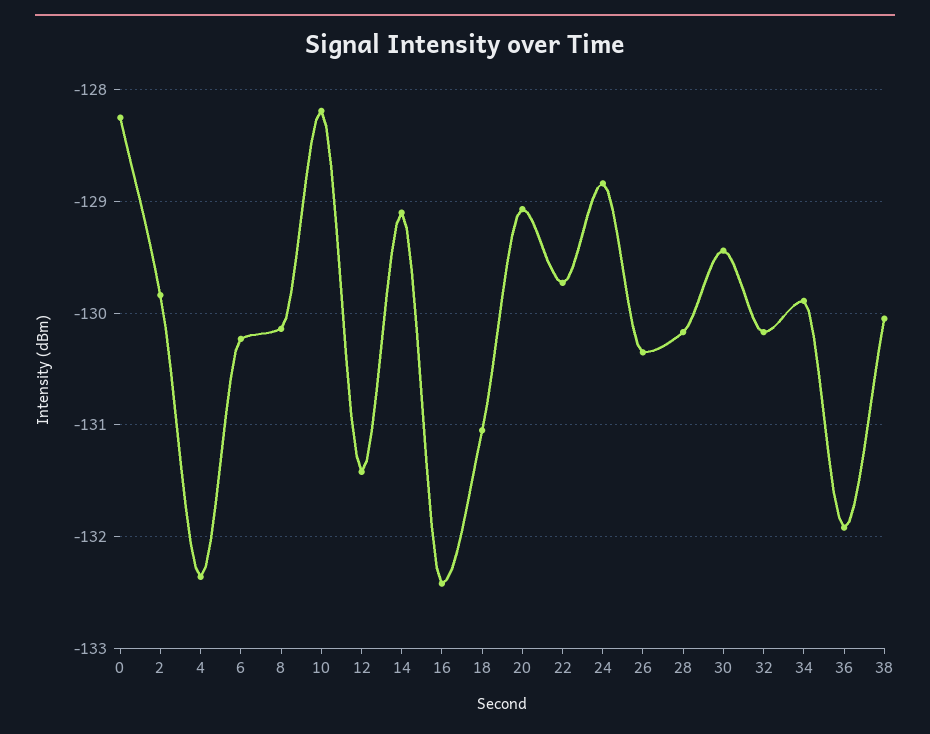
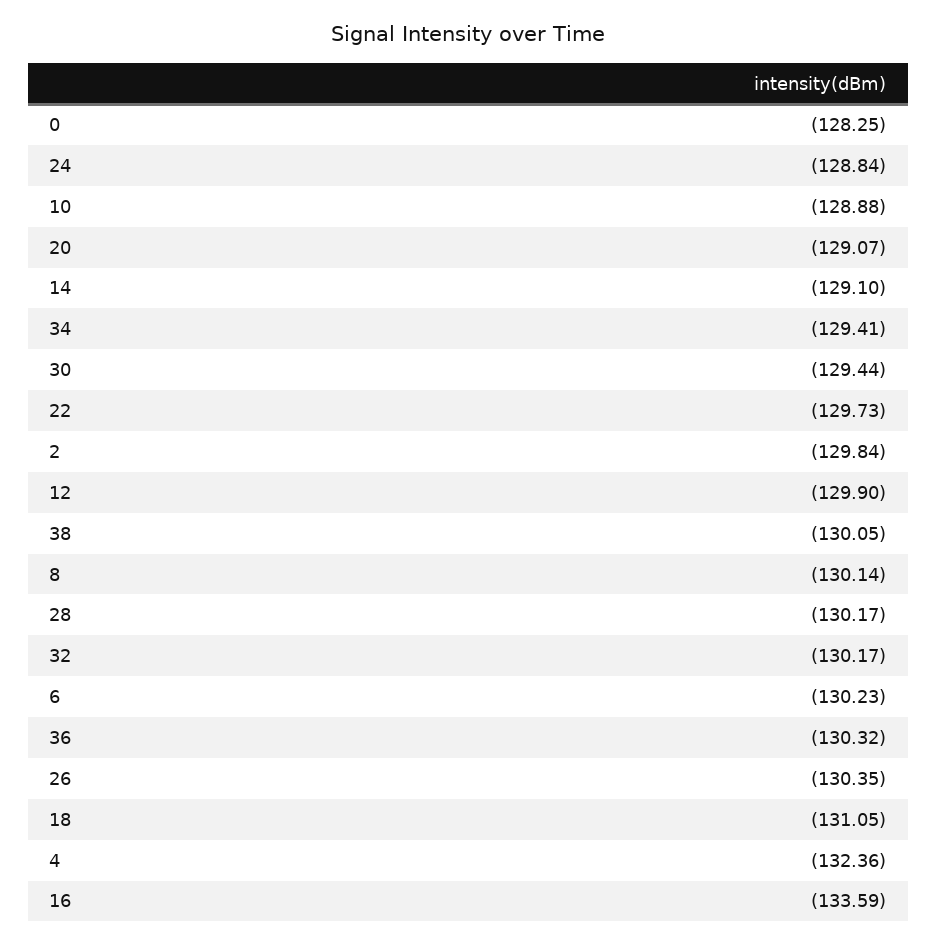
10: -128.2 -> -128.88
12: -131.4 -> -129.9
16: -132.4 -> -133.59
34: -129.9 -> -129.41
36: -131.9 -> -130.32

